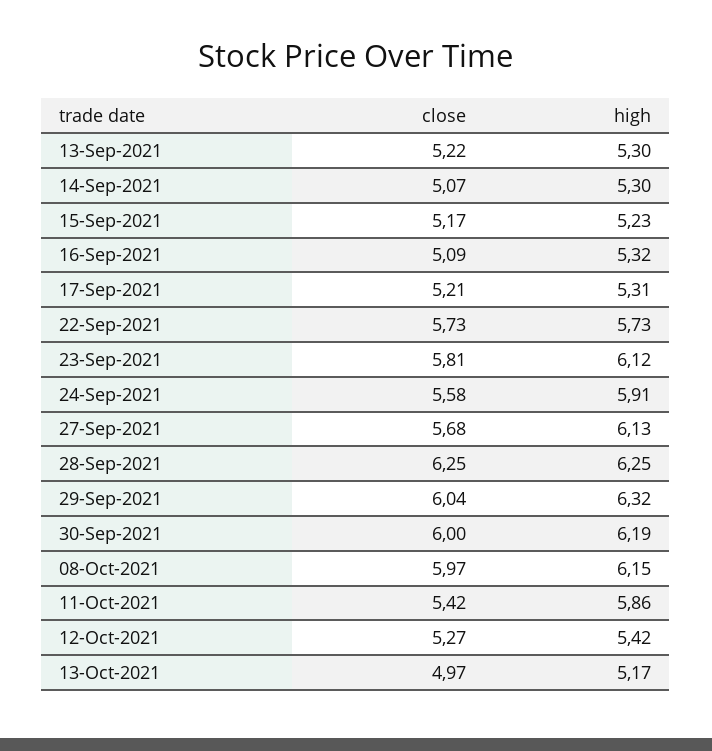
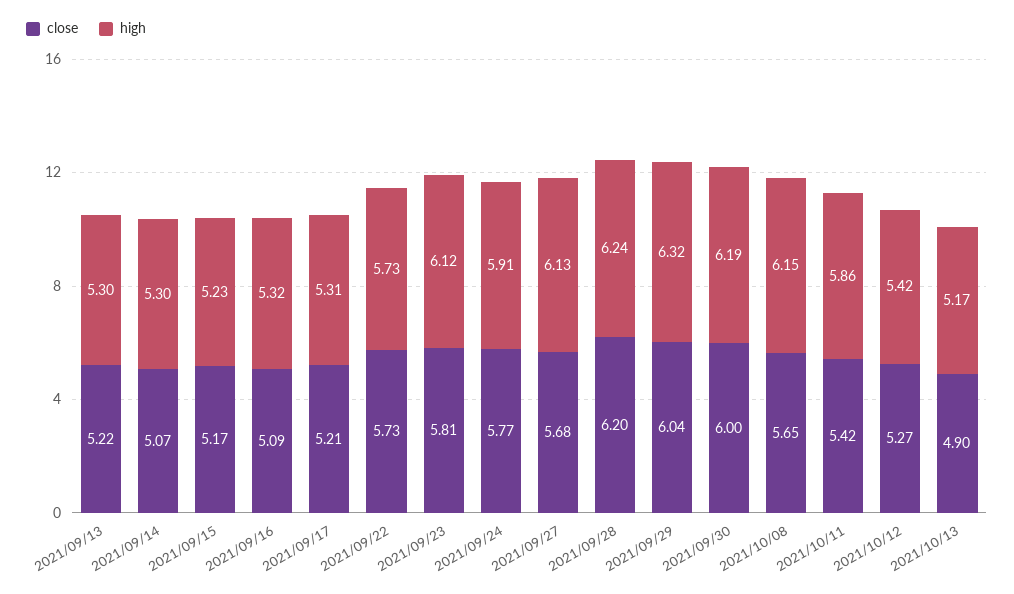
close, 24-Sep-2021: 5.58 -> 5.77
close, 28-Sep-2021: 6.25 -> 6.2
high, 28-Sep-2021: 6.25 -> 6.24
close, 08-Oct-2021: 5.97 -> 5.65
close, 13-Oct-2021: 4.97 -> 4.9

